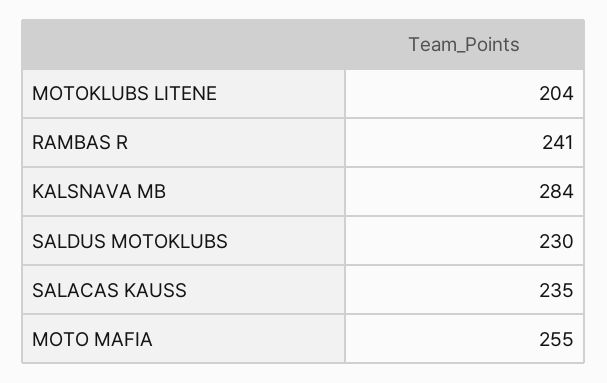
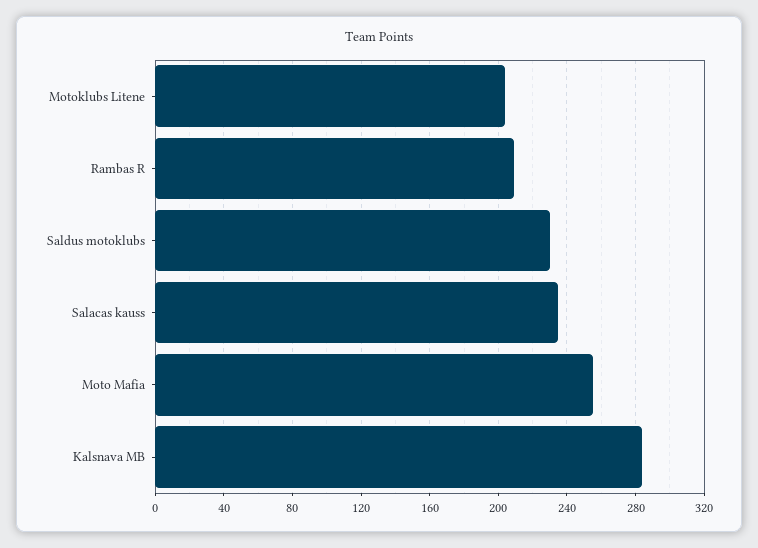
RAMBAS R: 241 -> 210

